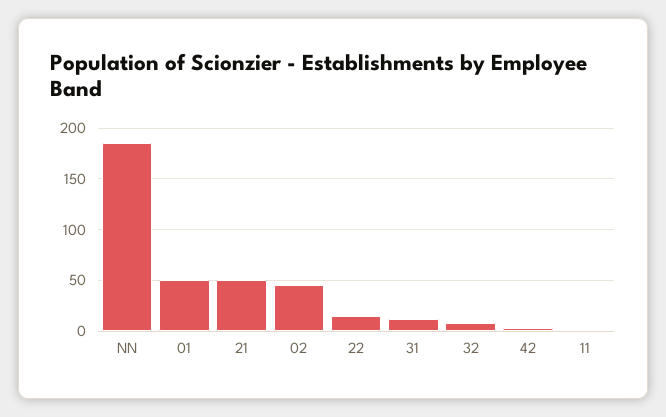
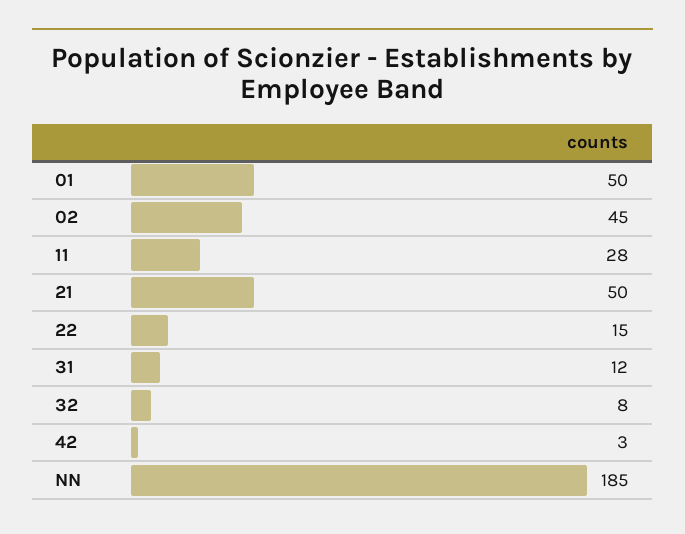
11: 0 -> 28

